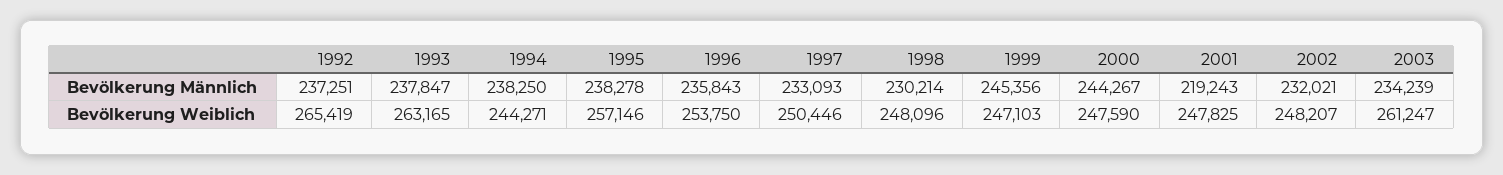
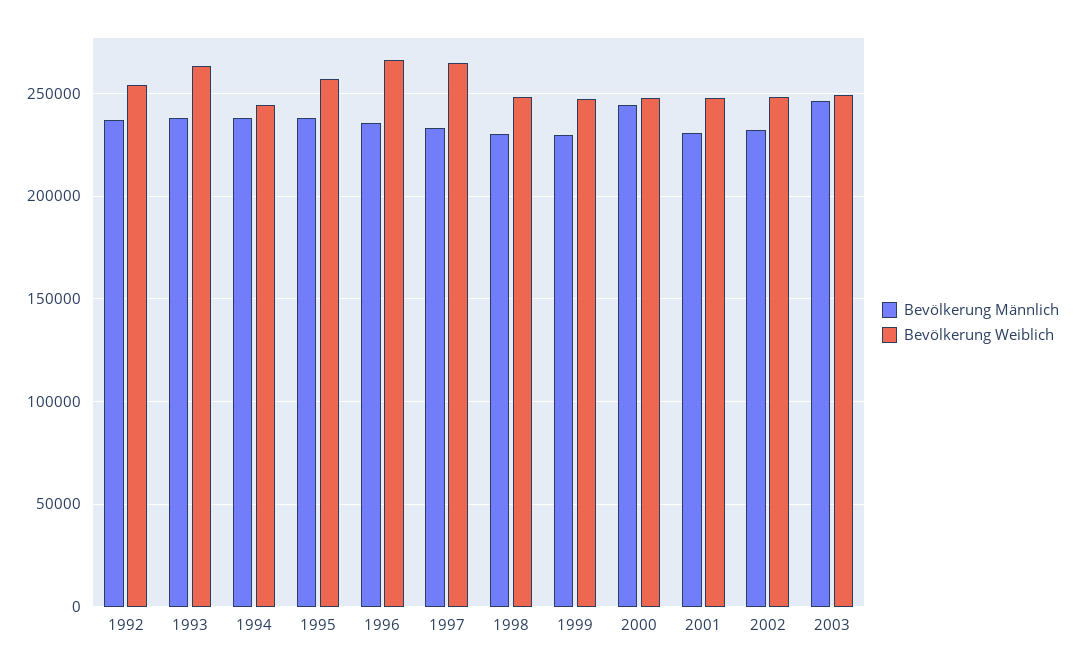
Bevölkerung Männlich, 1999: 245356 -> 230000
Bevölkerung Männlich, 2001: 219243 -> 230000
Bevölkerung Männlich, 2003: 234239 -> 245000
Bevölkerung Weiblich, 1992: 265419 -> 255000
Bevölkerung Weiblich, 1996: 253750 -> 265000
Bevölkerung Weiblich, 1997: 250446 -> 265000
Bevölkerung Weiblich, 2003: 261247 -> 250000

